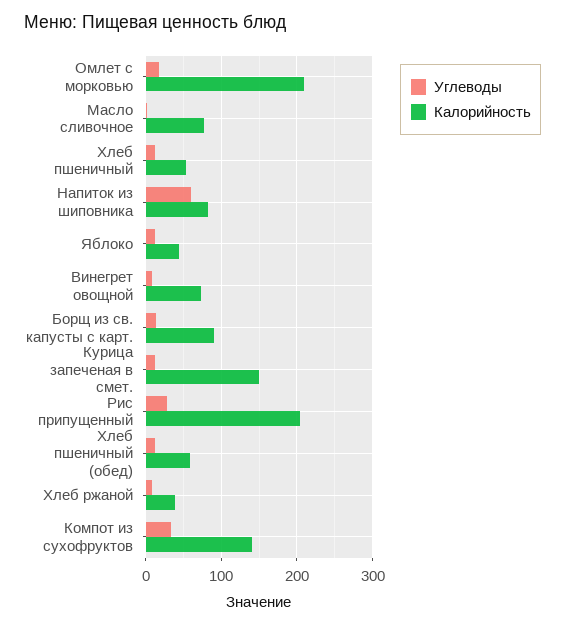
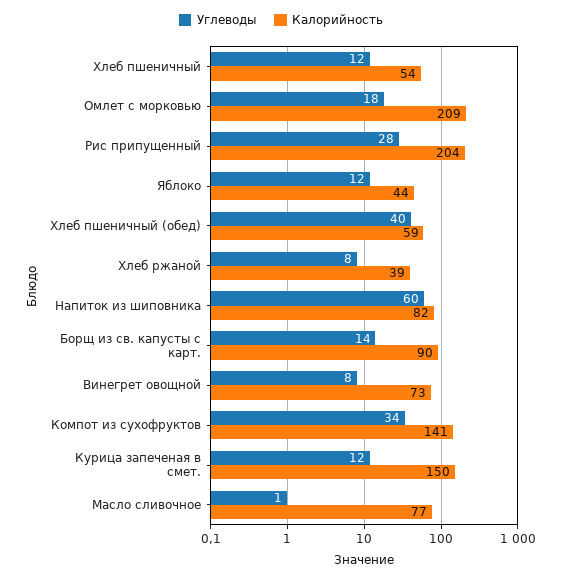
Углеводы, Хлеб пшеничный (обед): 10 -> 40

